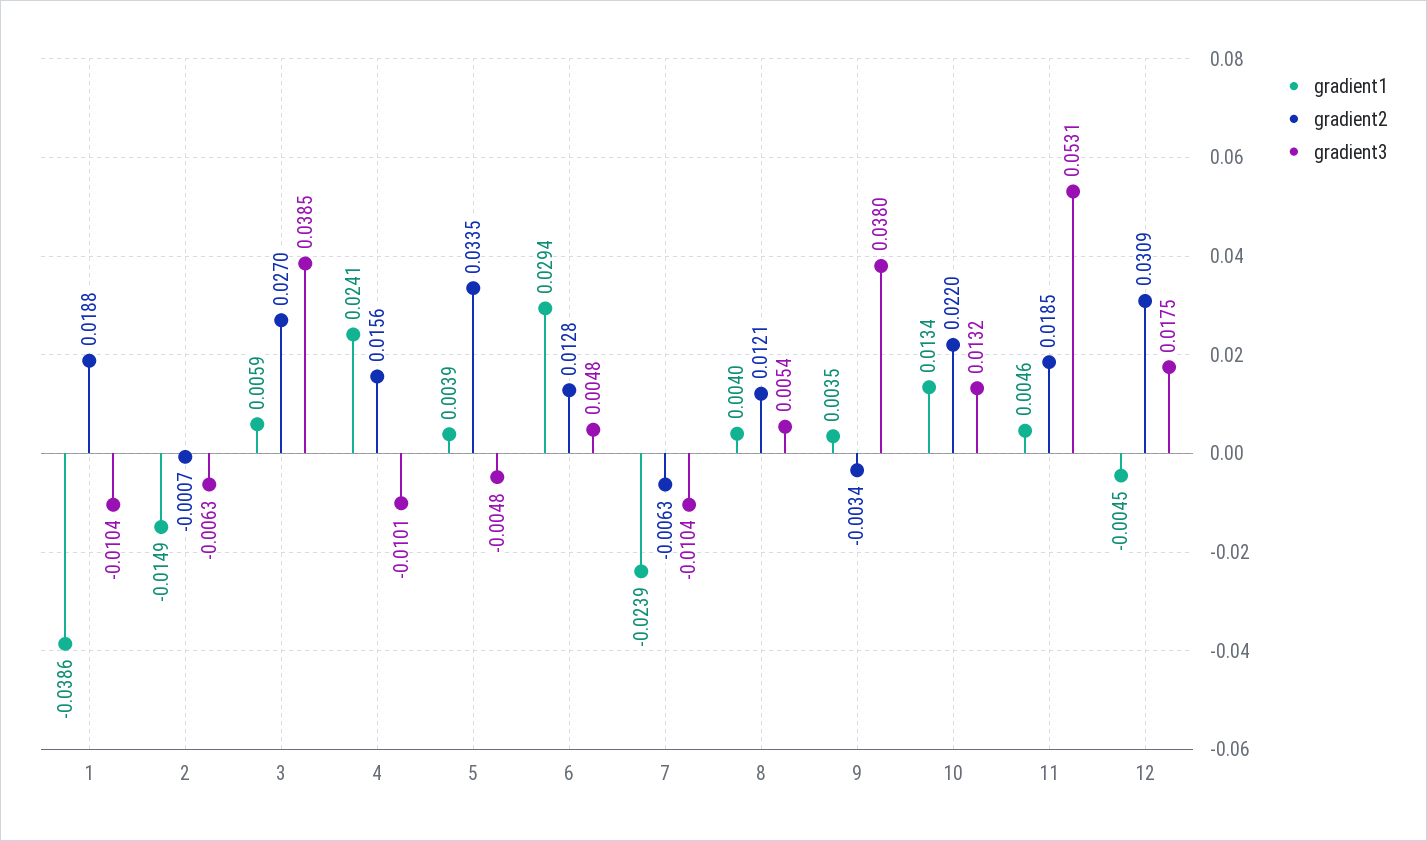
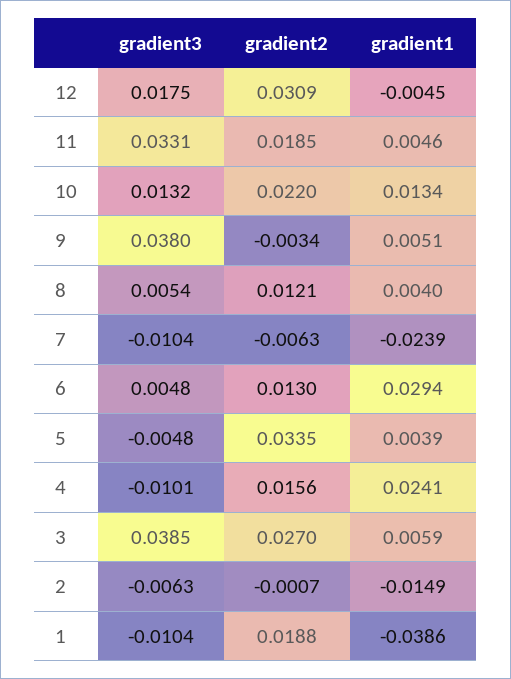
gradient2, 6: 0.0128 -> 0.013
gradient1, 9: 0.0035 -> 0.0051
gradient3, 11: 0.0531 -> 0.0331

